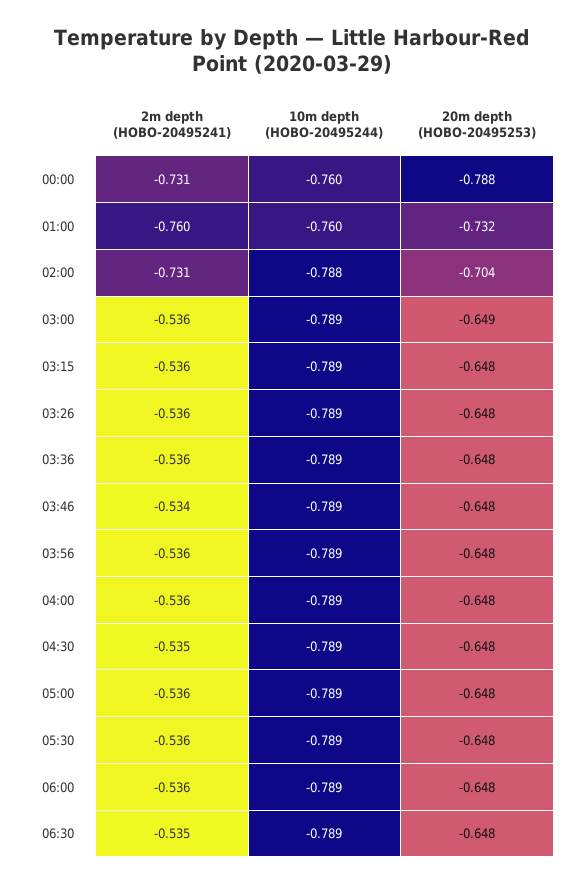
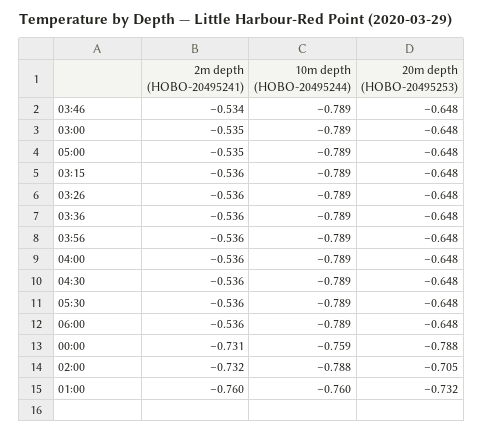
10m depth (HOBO-20495244), 00:00: -0.76 -> -0.759
2m depth (HOBO-20495241), 02:00: -0.731 -> -0.732
20m depth (HOBO-20495253), 02:00: -0.704 -> -0.705
2m depth (HOBO-20495241), 03:00: -0.536 -> -0.535
20m depth (HOBO-20495253), 03:00: -0.649 -> -0.648
2m depth (HOBO-20495241), 04:30: -0.535 -> -0.536
2m depth (HOBO-20495241), 05:00: -0.536 -> -0.535
2m depth (HOBO-20495241), 06:30: -0.535 -> none
10m depth (HOBO-20495244), 06:30: -0.789 -> none
20m depth (HOBO-20495253), 06:30: -0.648 -> none

